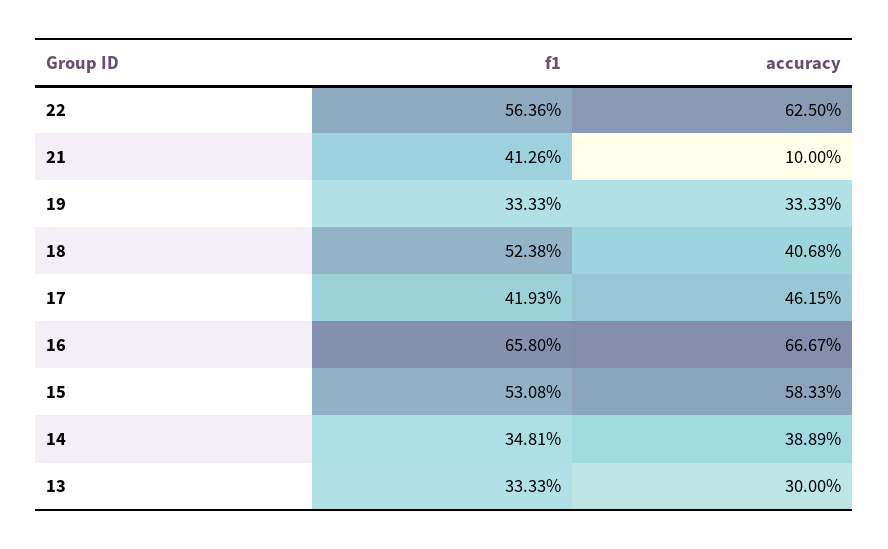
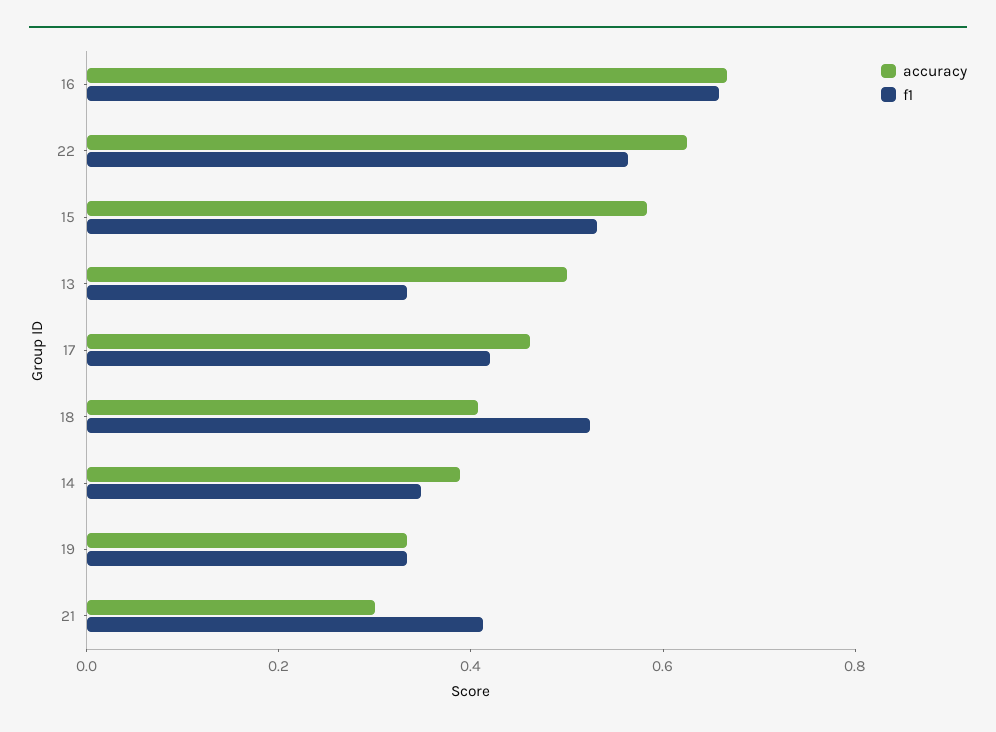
accuracy, 21: 0.1 -> 0.3
accuracy, 13: 0.3 -> 0.5

